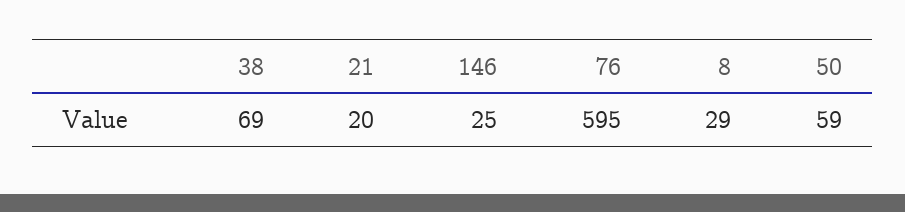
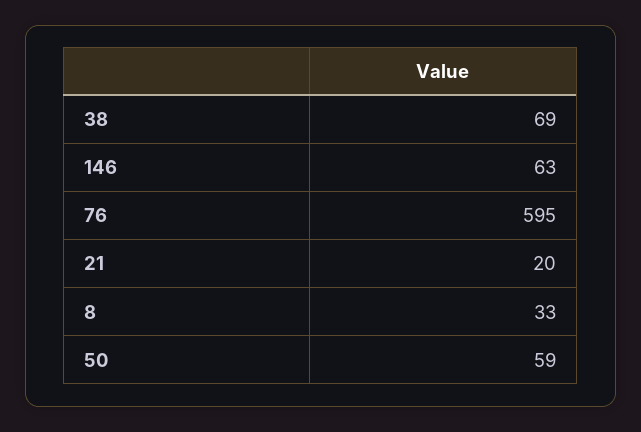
146: 25 -> 63
8: 29 -> 33

